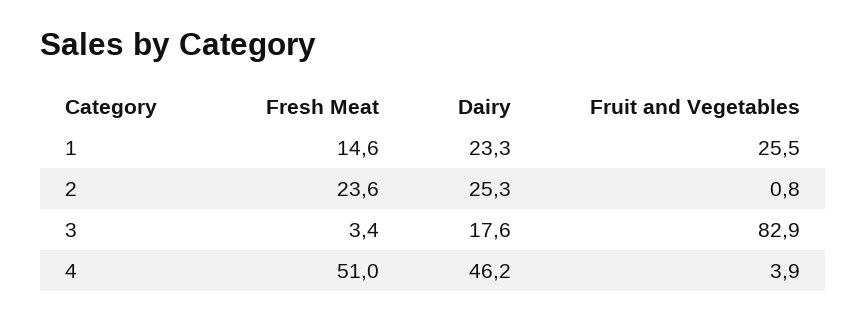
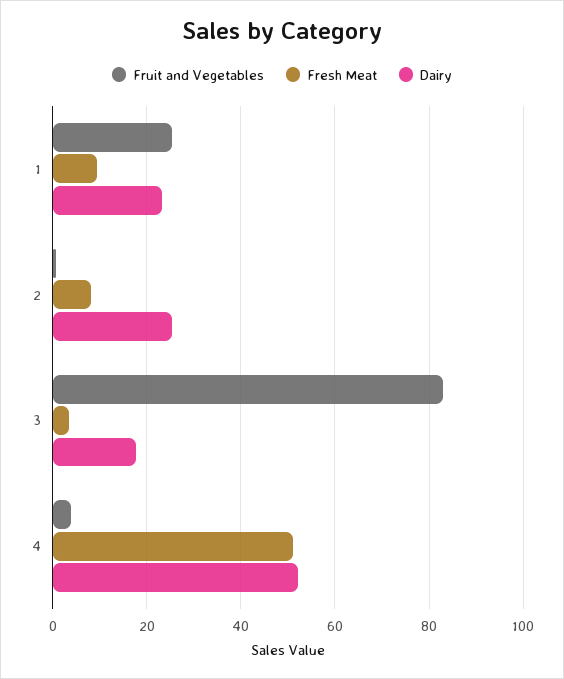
Fresh Meat, 1: 14.6 -> 10
Fresh Meat, 2: 23.6 -> 8
Dairy, 4: 46.2 -> 52

